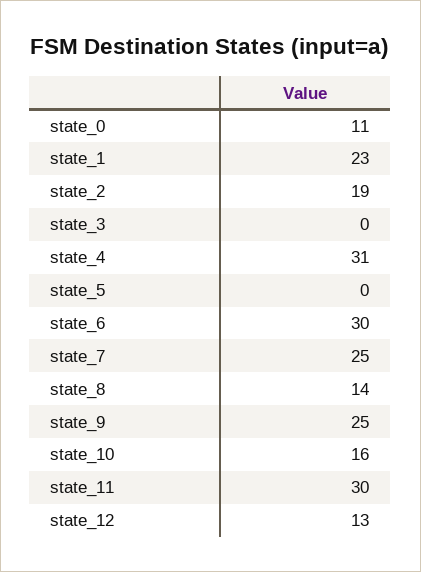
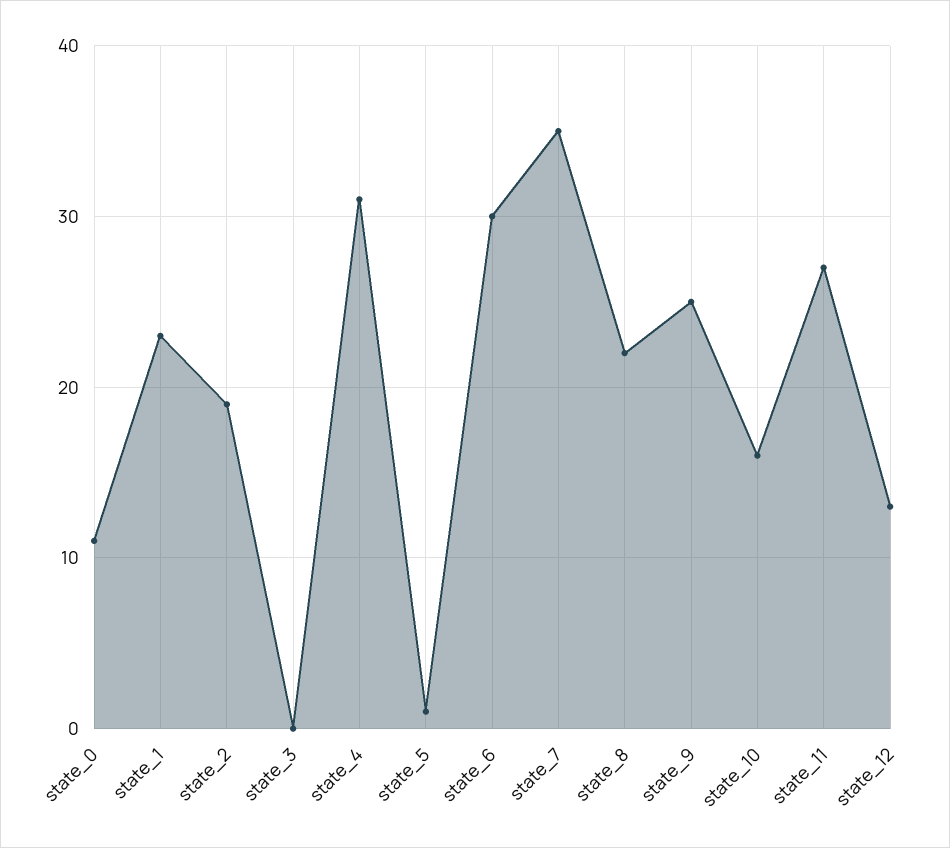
state_5: 0 -> 1
state_7: 25 -> 35
state_8: 14 -> 22
state_11: 30 -> 27

